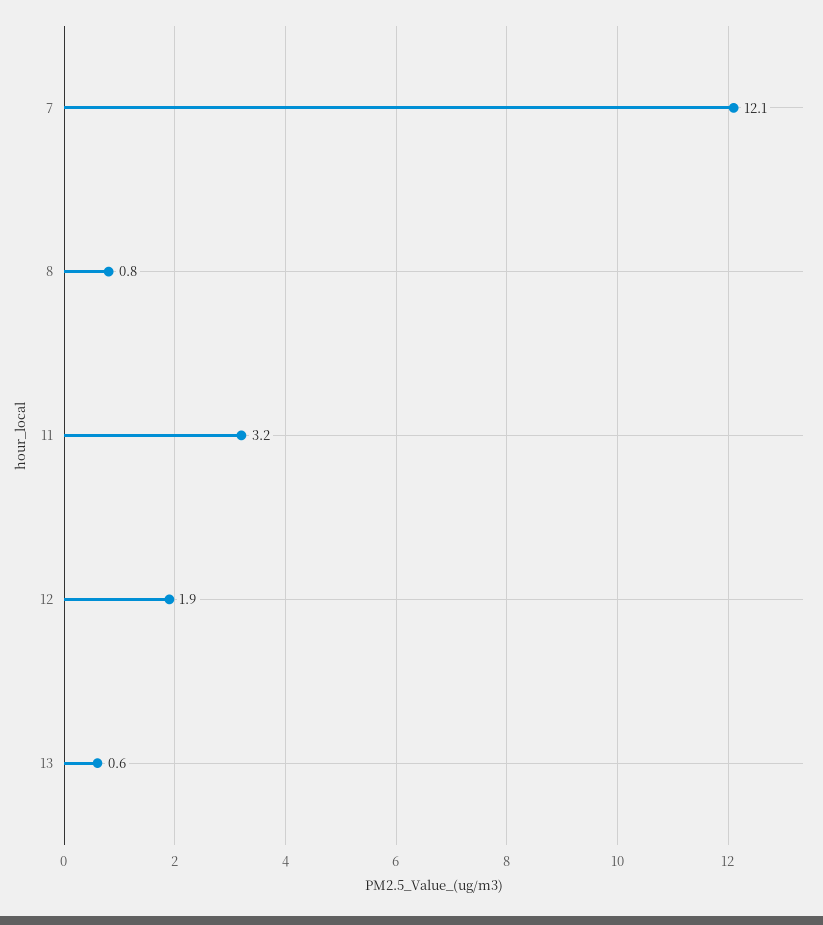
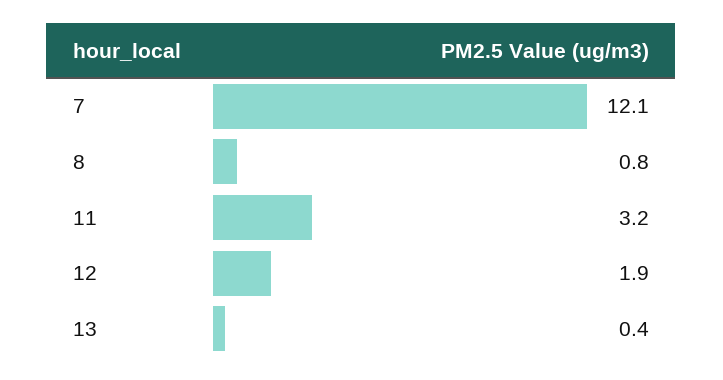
13: 0.6 -> 0.4

